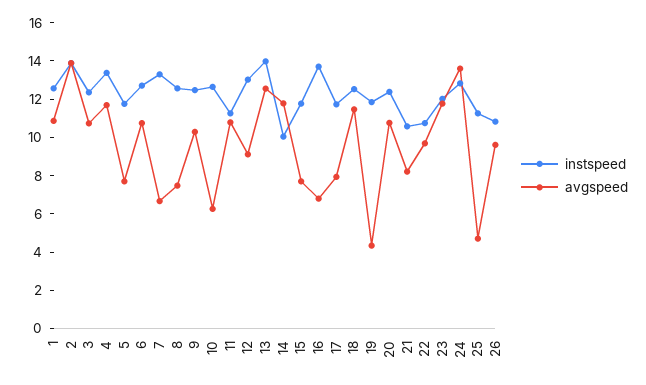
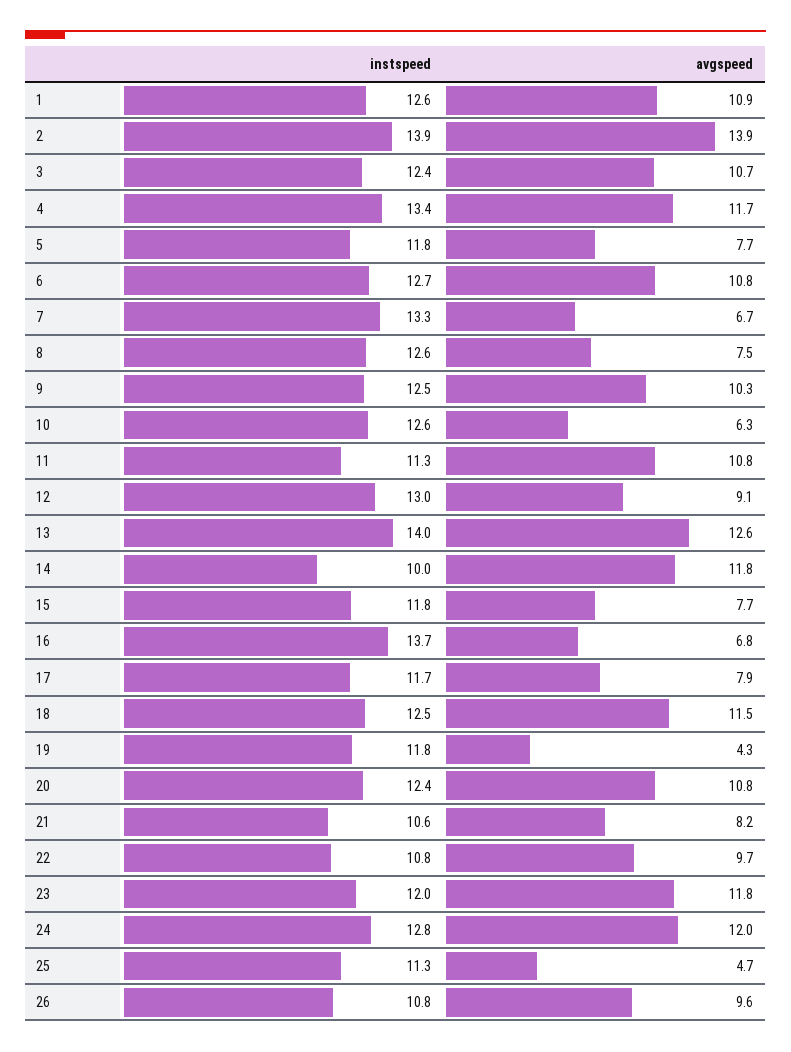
avgspeed, 24: 13.5 -> 12

